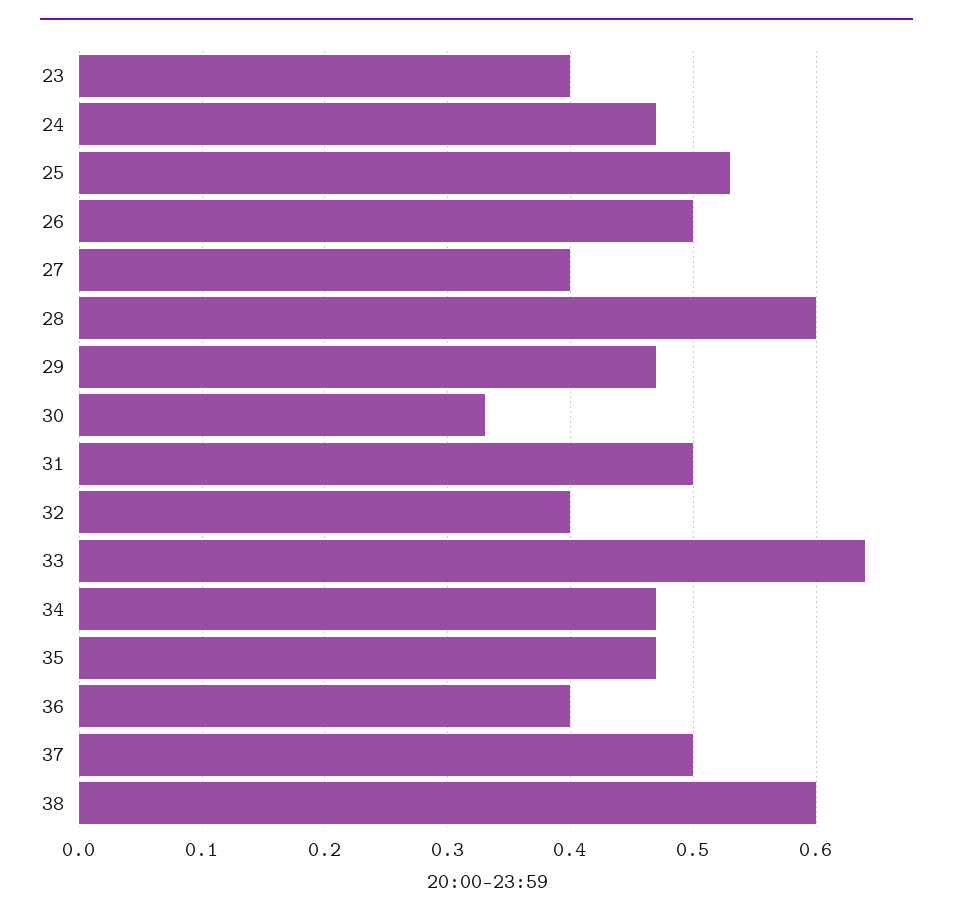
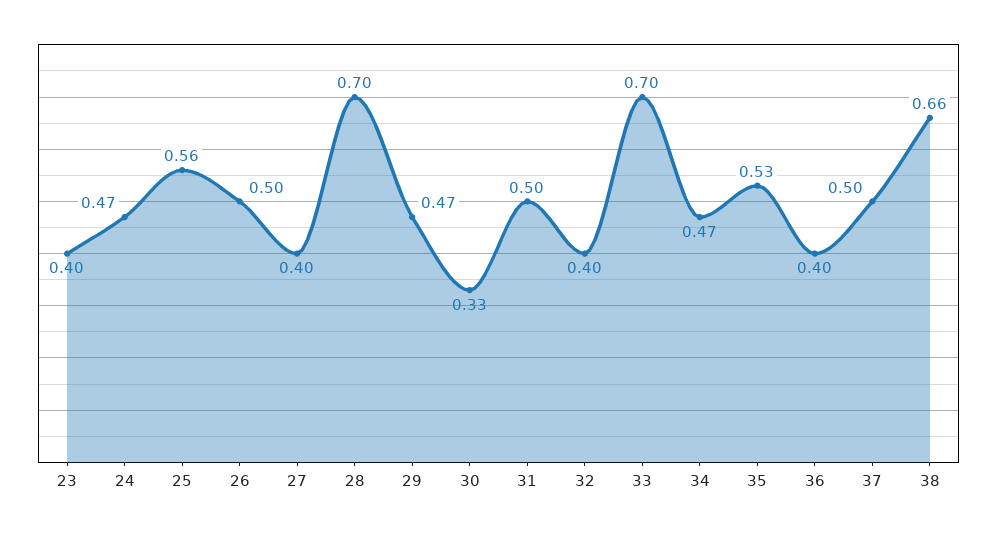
25: 0.53 -> 0.56
28: 0.6 -> 0.7
33: 0.64 -> 0.7
35: 0.47 -> 0.53
38: 0.6 -> 0.66

